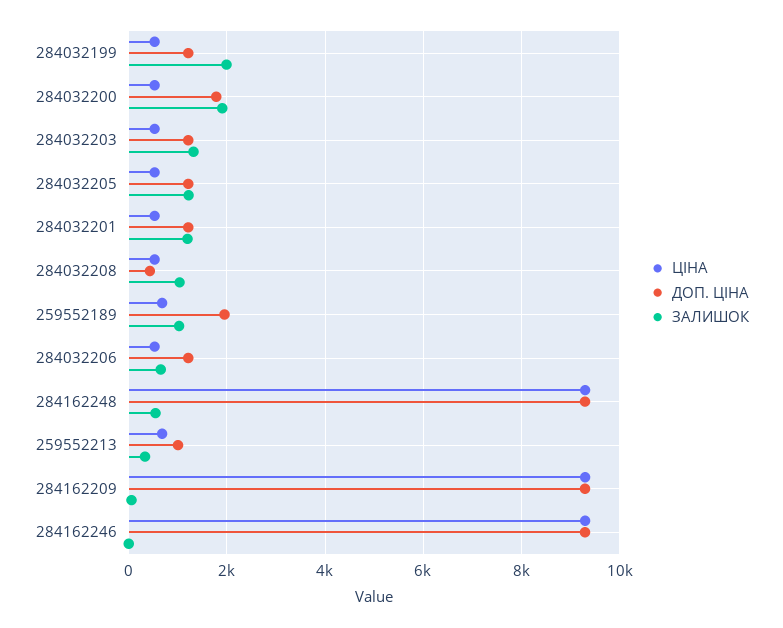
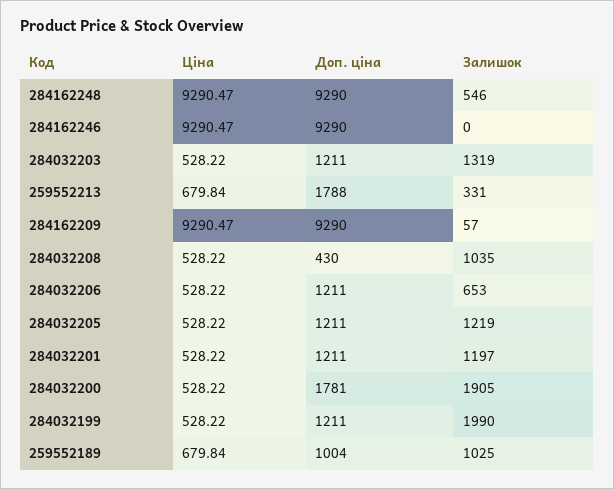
ДОП. ЦІНА, 259552189: 2000 -> 1004
ДОП. ЦІНА, 259552213: 1000 -> 1788

